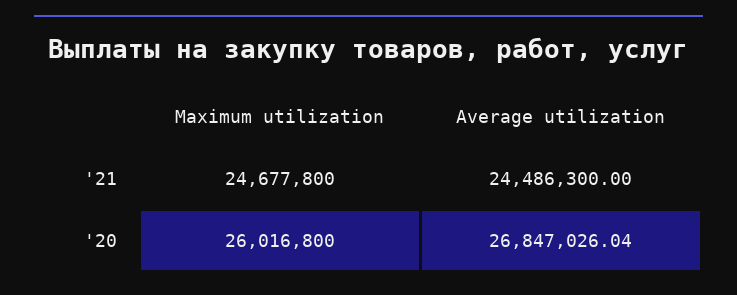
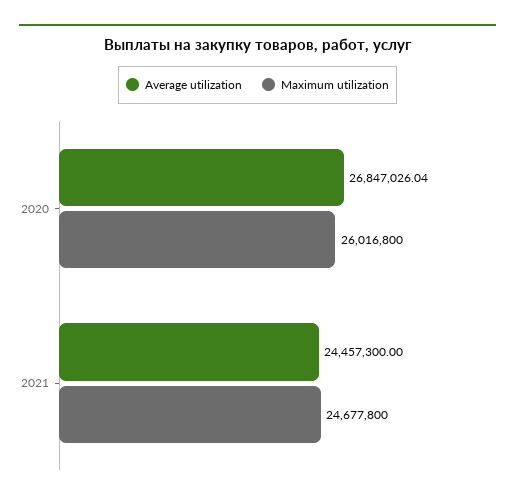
Average utilization, '21: 24486300 -> 24457300

